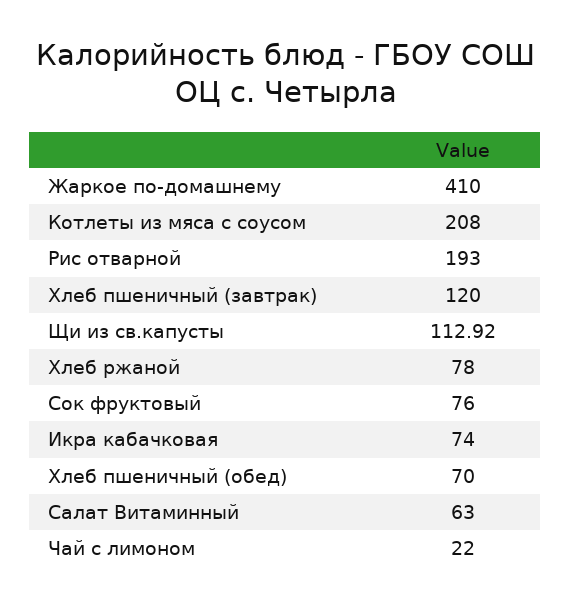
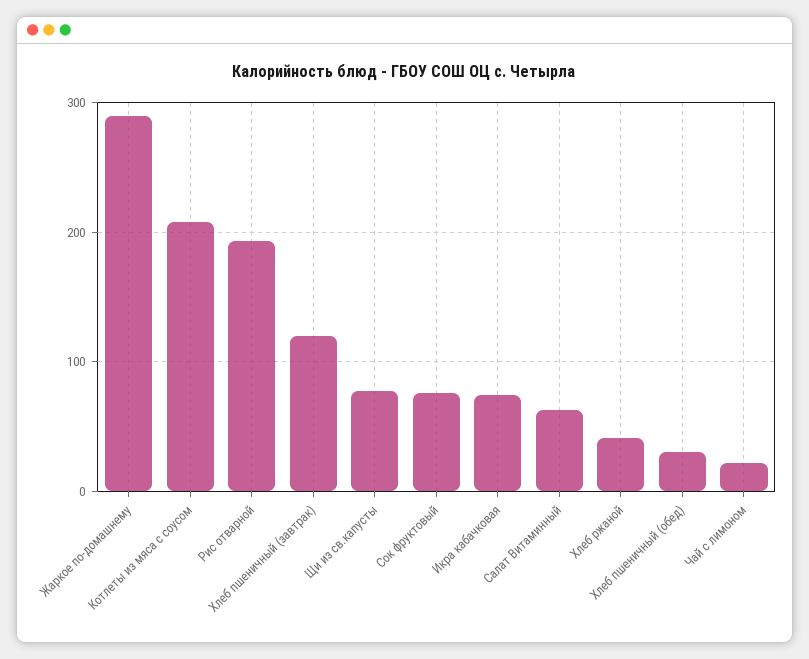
Жаркое по-домашнему: 410 -> 290
Щи из св.капусты: 112.92 -> 80
Хлеб ржаной: 78 -> 40
Хлеб пшеничный (обед): 70 -> 30

